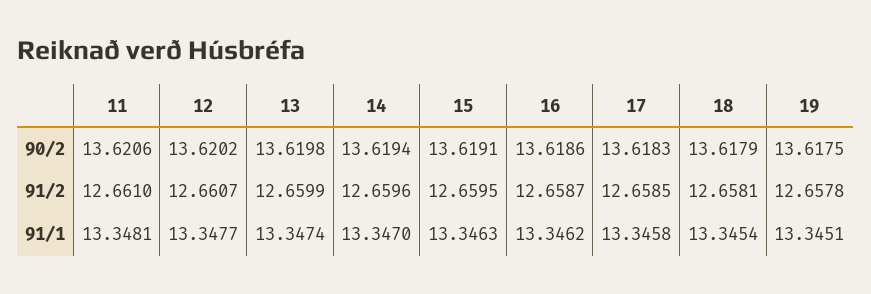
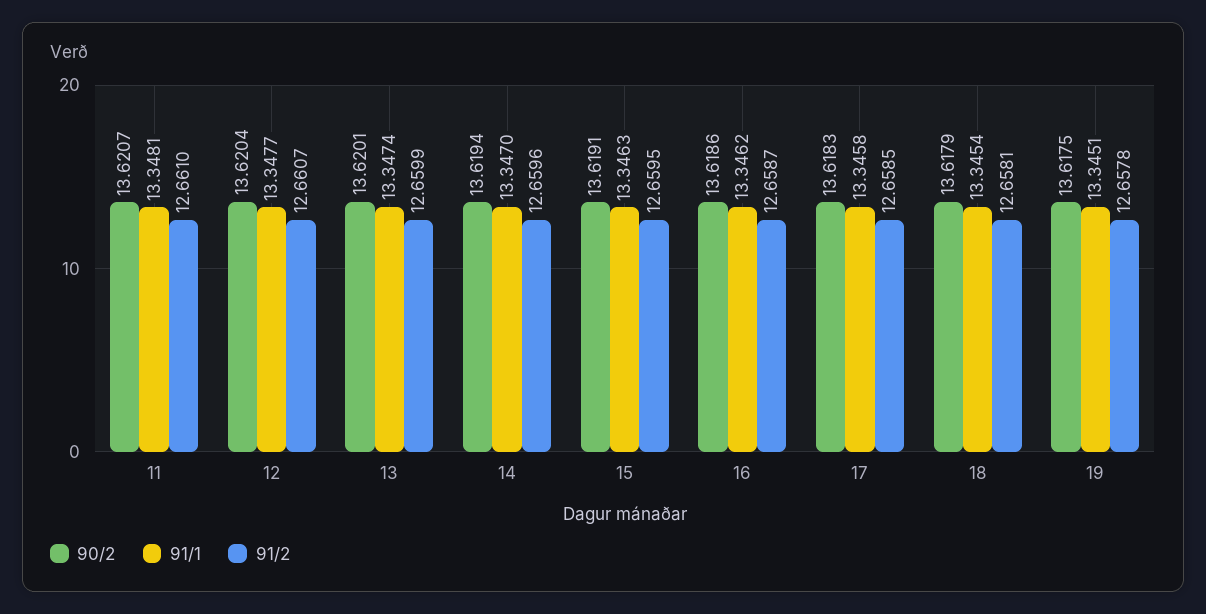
90/2, 11: 13.6206 -> 13.6207
90/2, 12: 13.6202 -> 13.6204
90/2, 13: 13.6198 -> 13.6201

